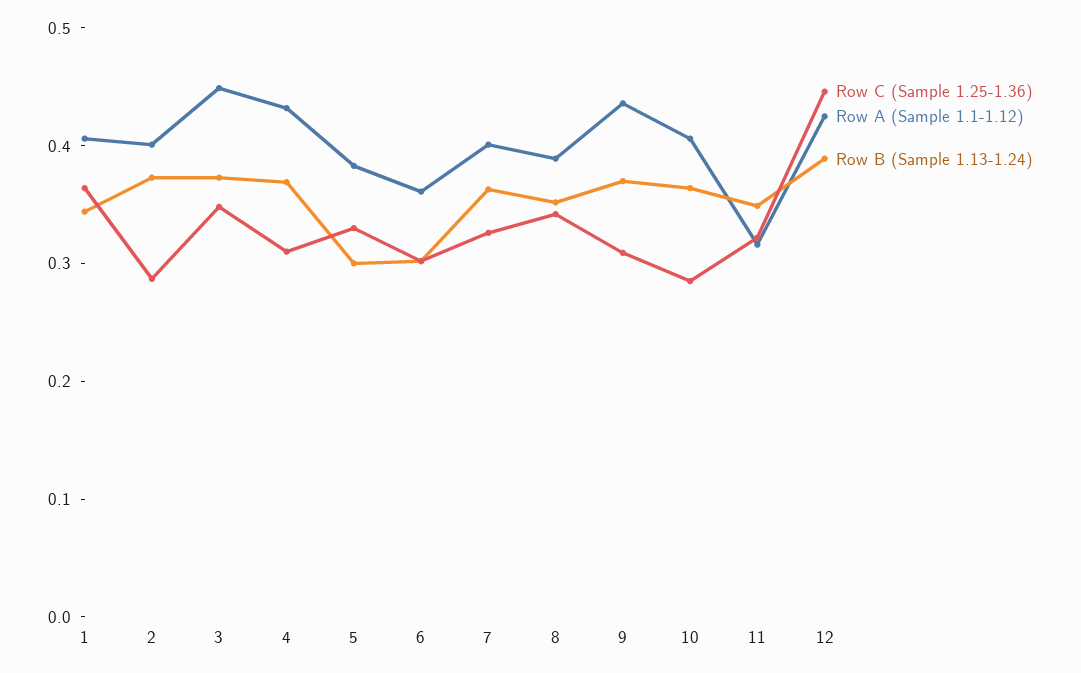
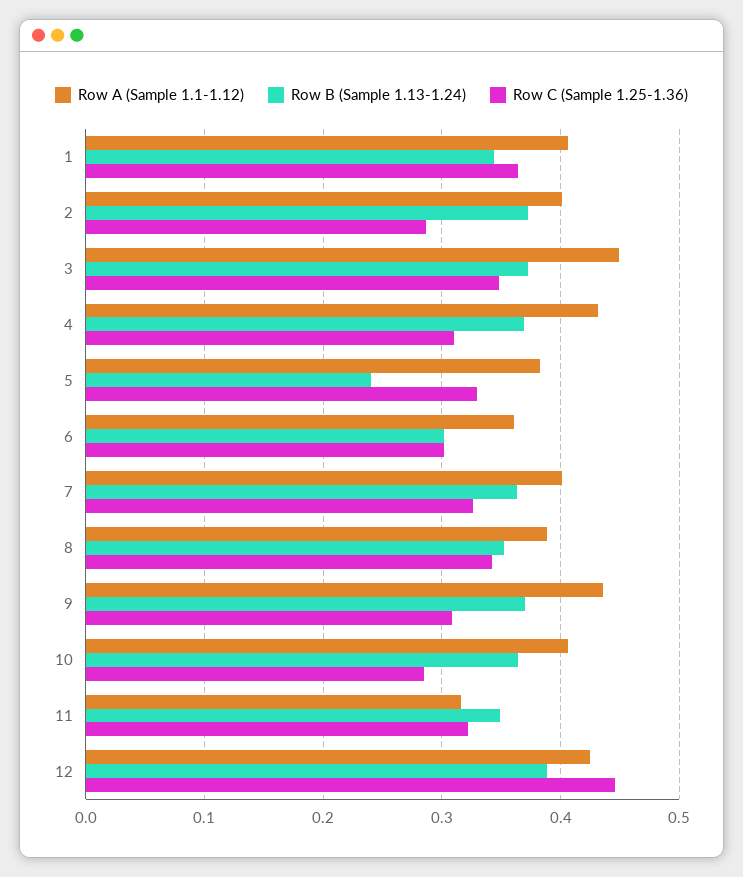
Row B (Sample 1.13-1.24), 5: 0.3 -> 0.24

